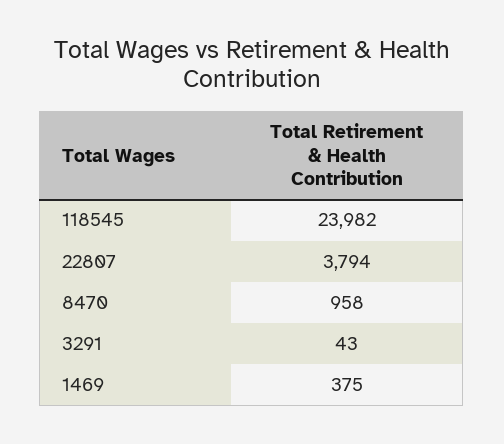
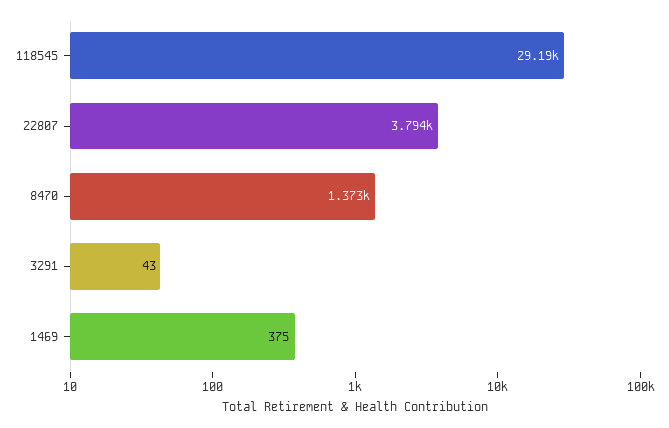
118545: 23982 -> 29190
8470: 958 -> 1373

